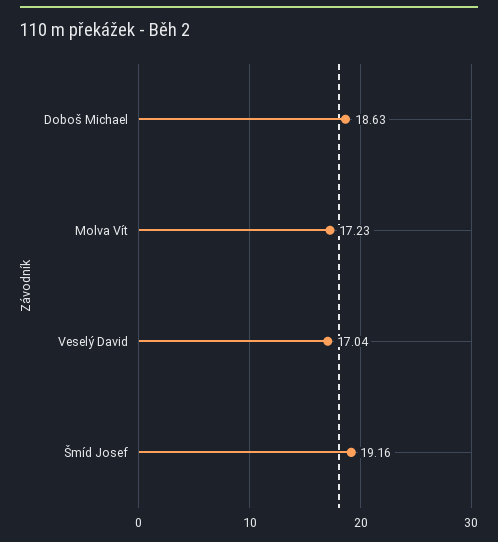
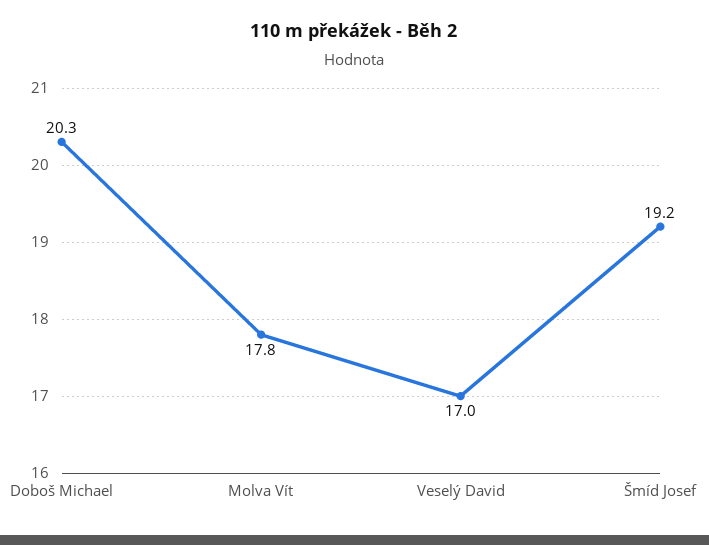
Doboš Michael: 18.63 -> 20.3
Molva Vít: 17.23 -> 17.8

